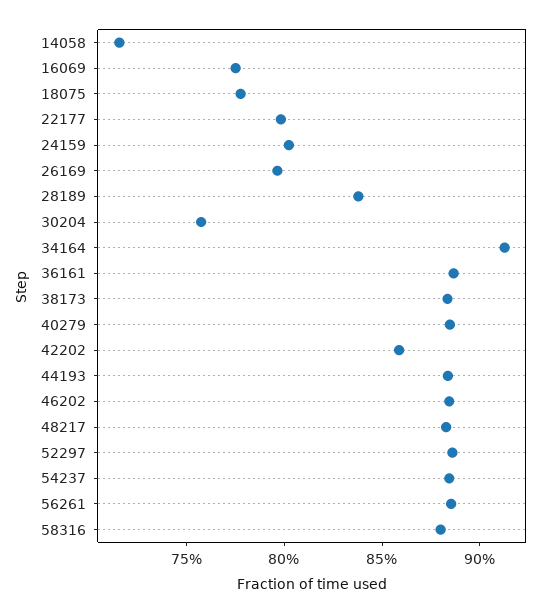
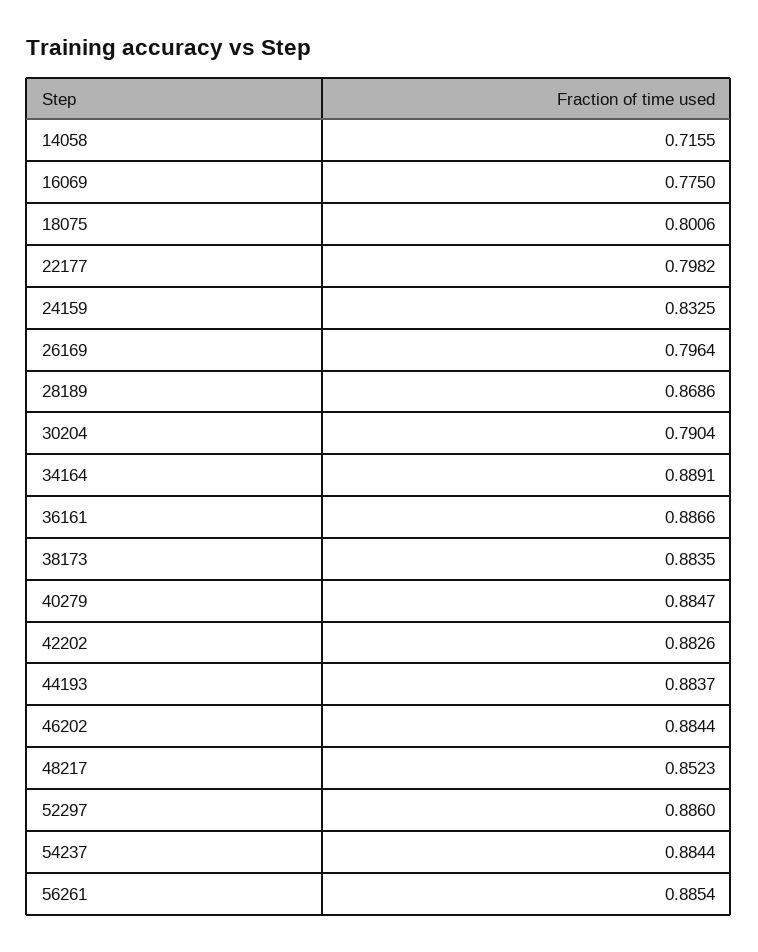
18075: 0.78 -> 0.8006
24159: 0.8 -> 0.8325
28189: 0.84 -> 0.8686
30204: 0.76 -> 0.7904
34164: 0.91 -> 0.8891
42202: 0.86 -> 0.8826
48217: 0.88 -> 0.8523
58316: 0.88 -> none

